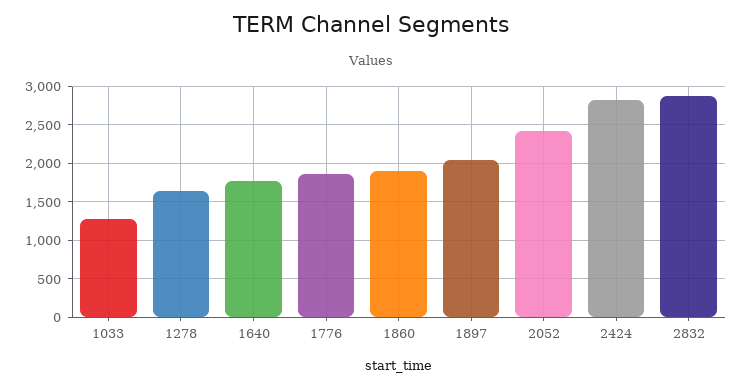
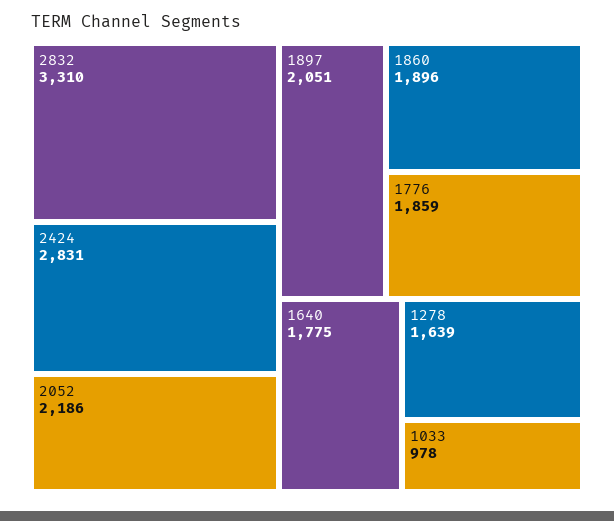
1033: 1300 -> 978
2052: 2400 -> 2186
2832: 2900 -> 3310

